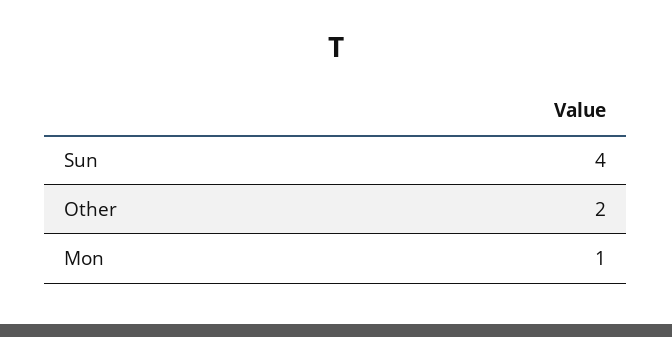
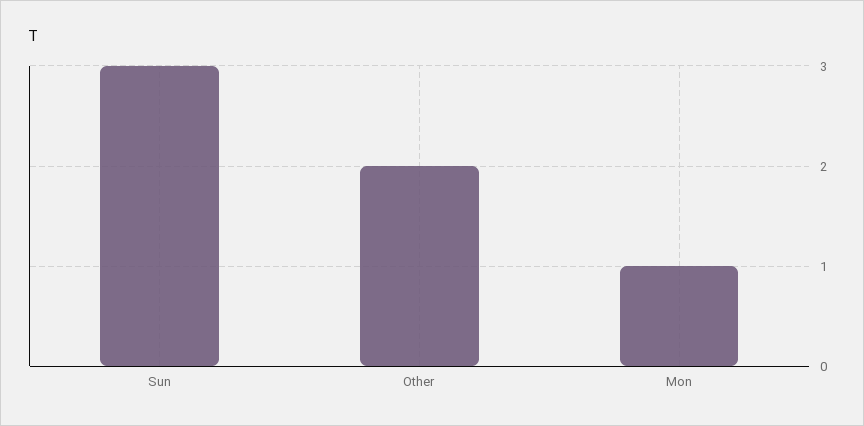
Sun: 4 -> 3

